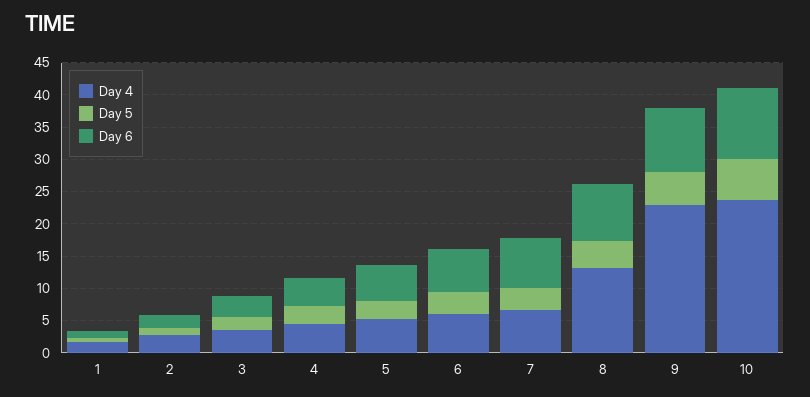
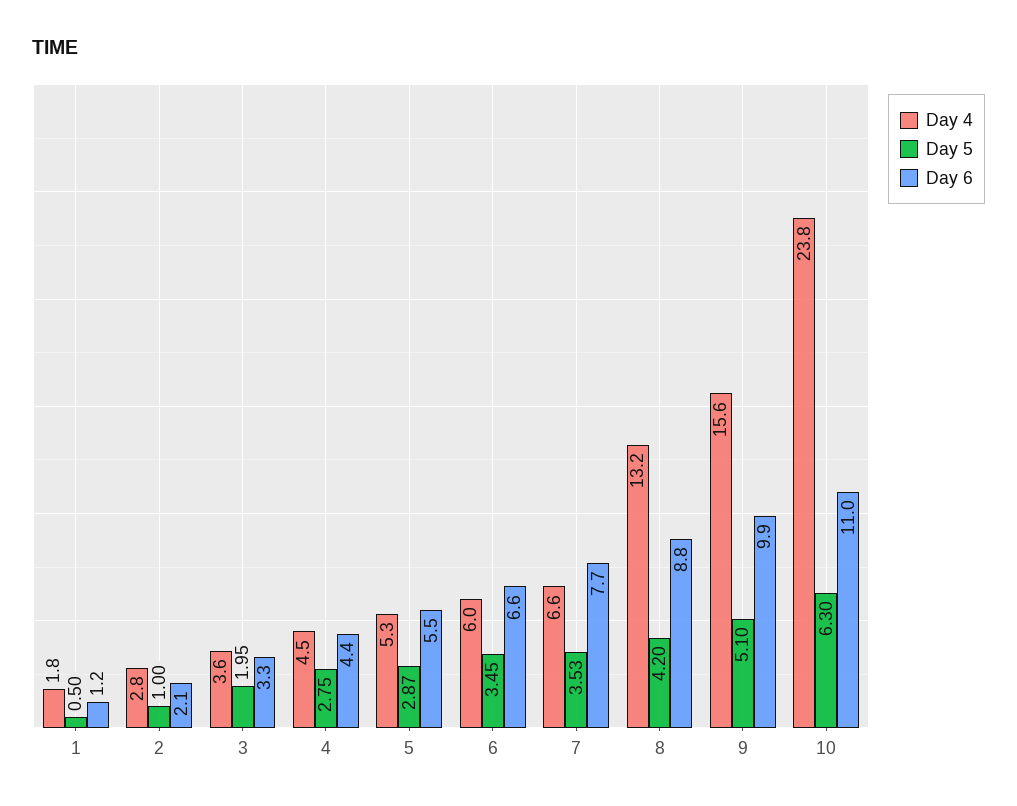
Day 4, 9: 22.5 -> 15.6

